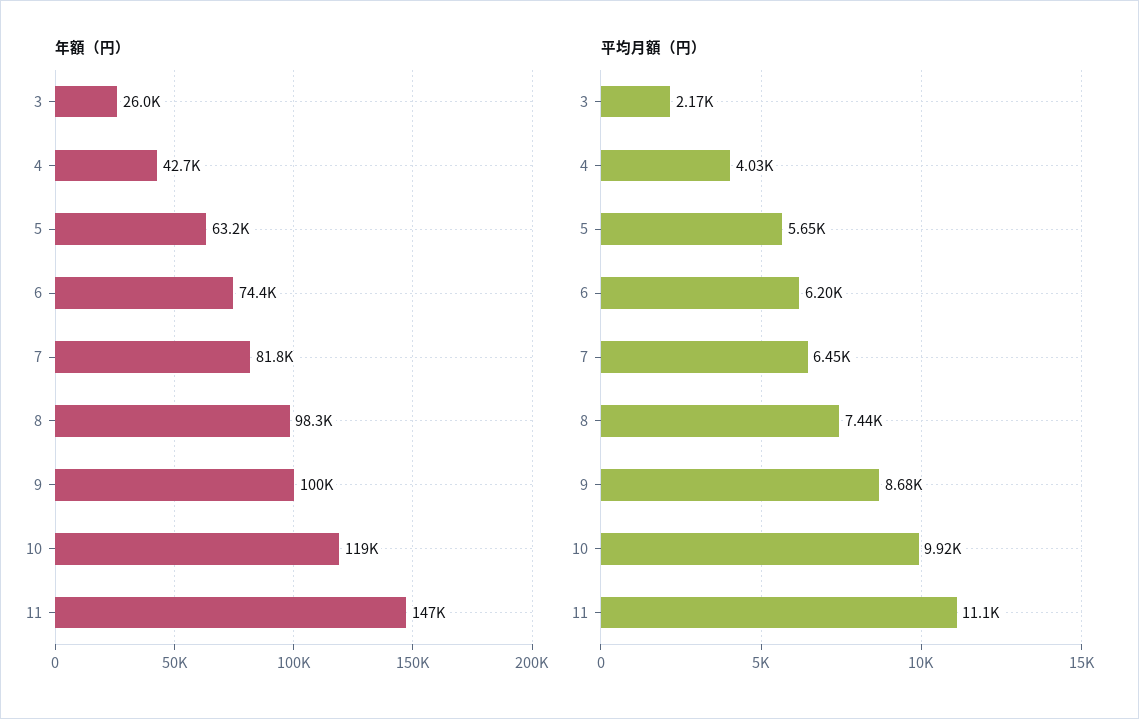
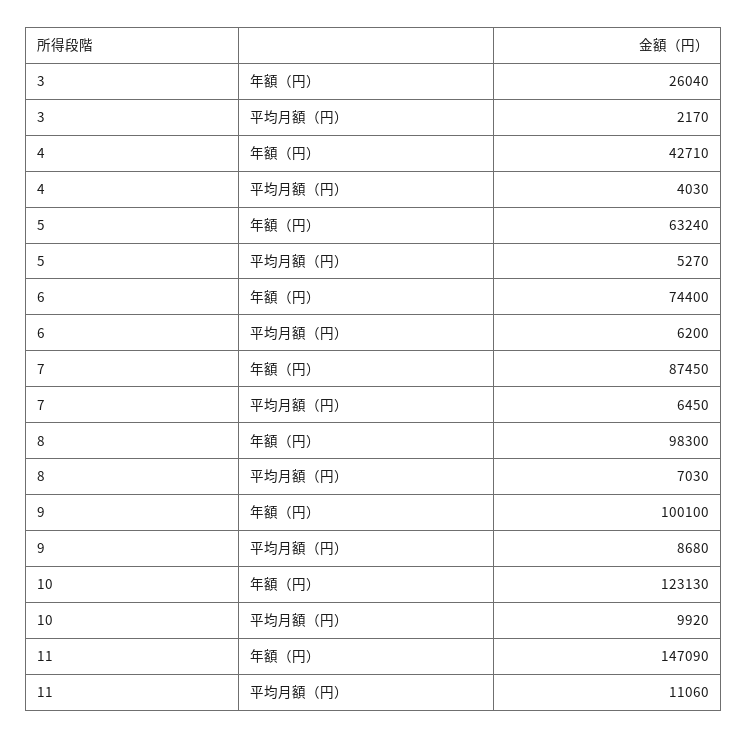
年額（円）, 7: 81800 -> 87450
年額（円）, 10: 119000 -> 123130
平均月額（円）, 5: 5650 -> 5270
平均月額（円）, 8: 7440 -> 7030

